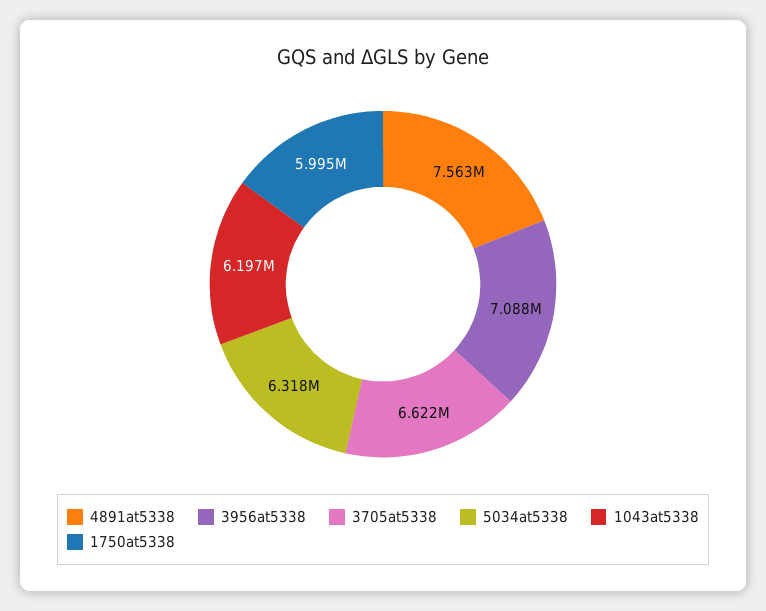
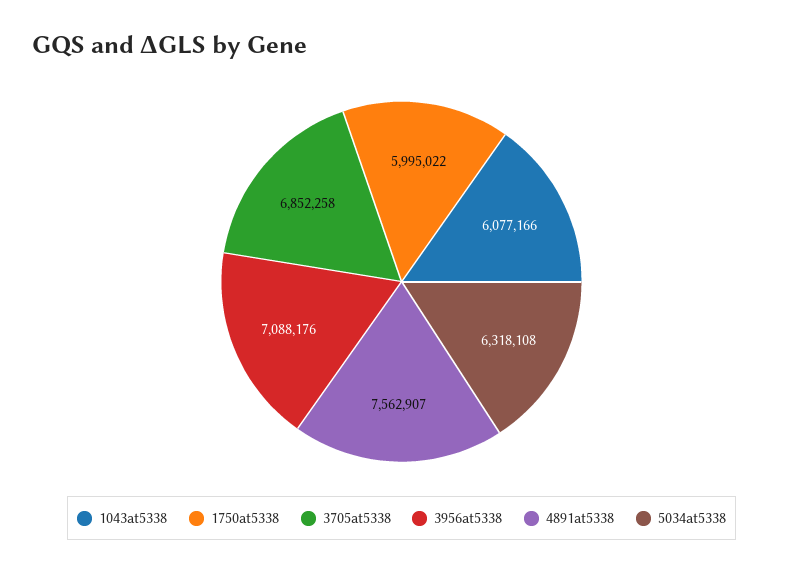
3705at5338: 6622000 -> 6852258
1043at5338: 6197000 -> 6077166

